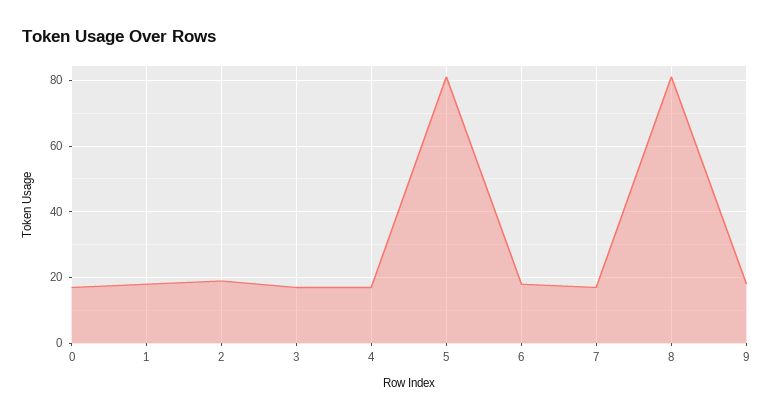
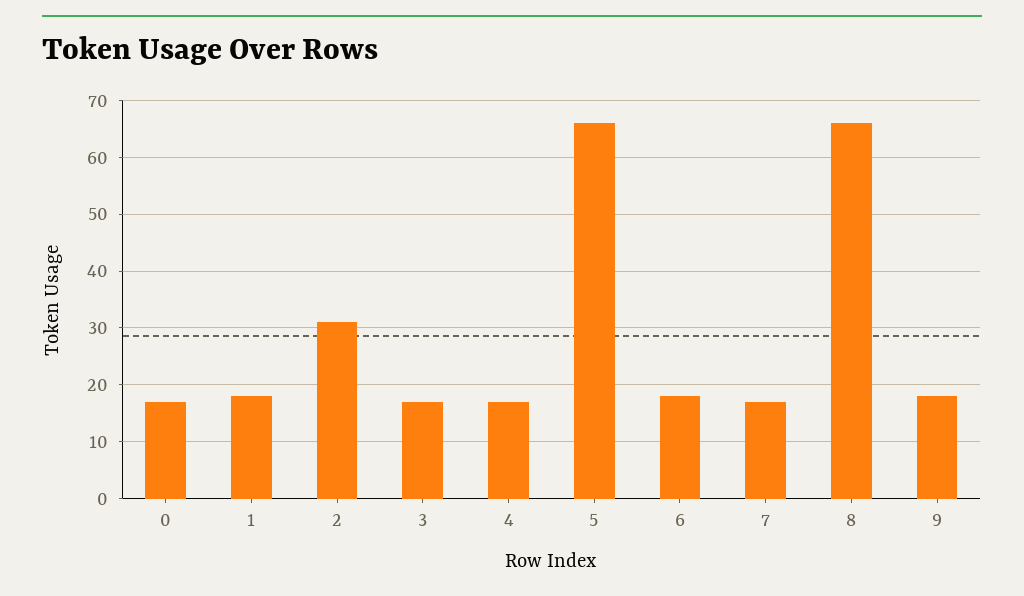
2: 20 -> 30
5: 80 -> 65
8: 80 -> 65

